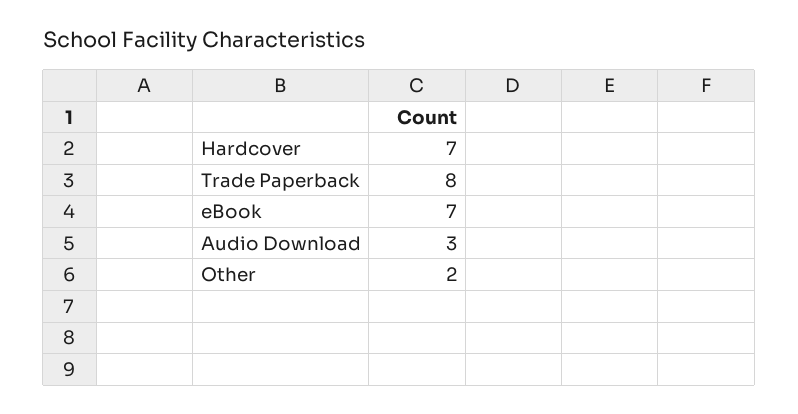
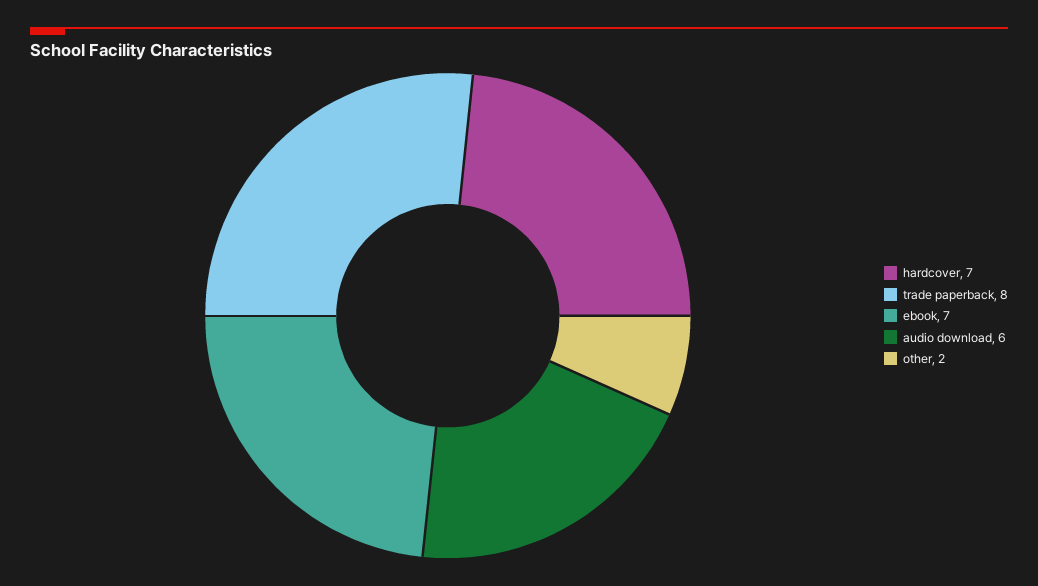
Audio Download: 3 -> 6

